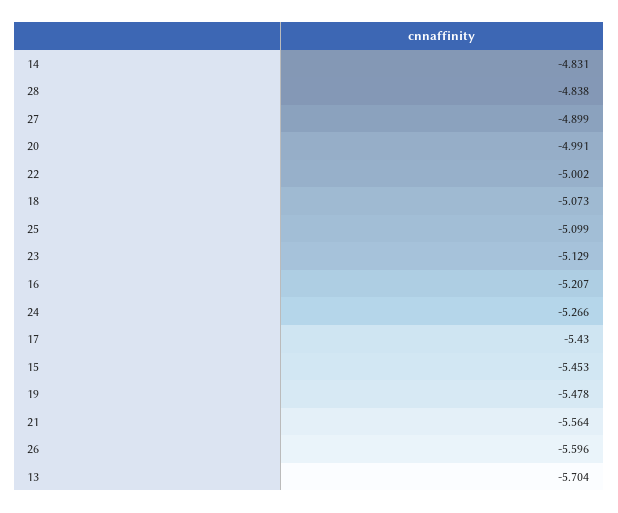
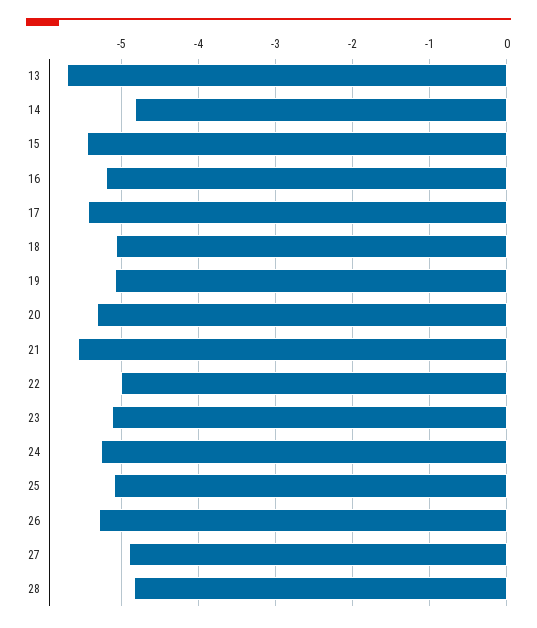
20: -4.991 -> -5.3
19: -5.478 -> -5.1
26: -5.596 -> -5.3

